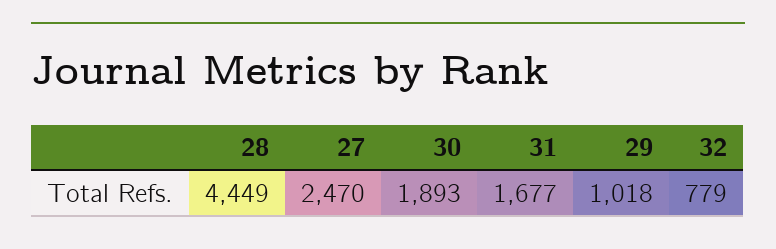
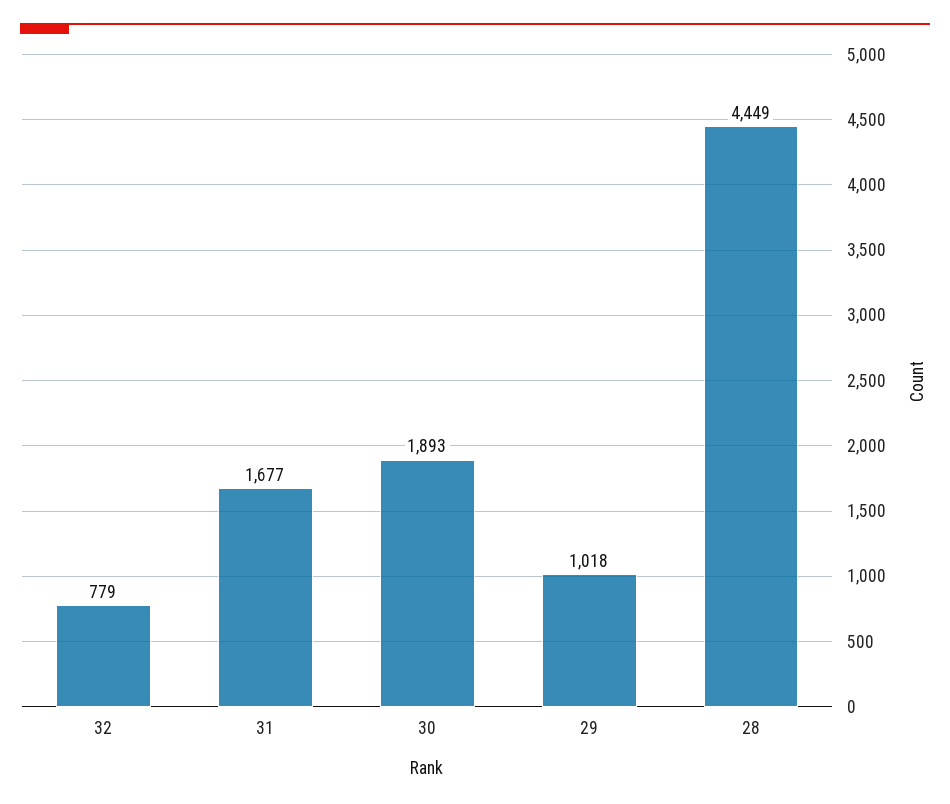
27: 2470 -> none

